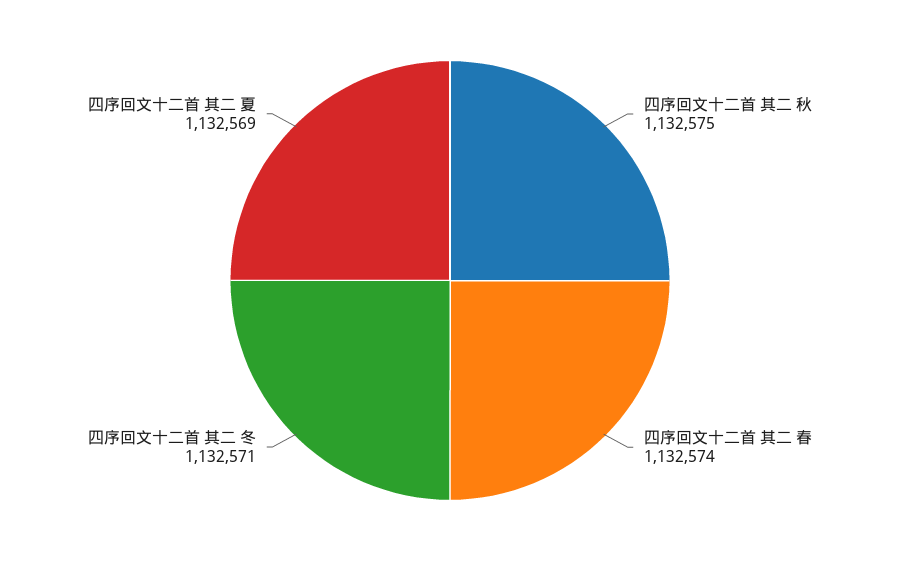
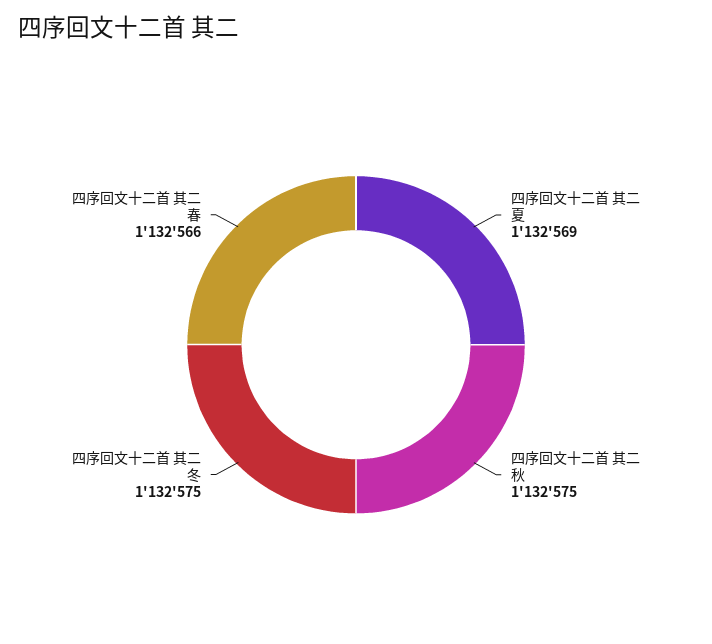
四序回文十二首 其二 春: 1132574 -> 1132566
四序回文十二首 其二 冬: 1132571 -> 1132575

